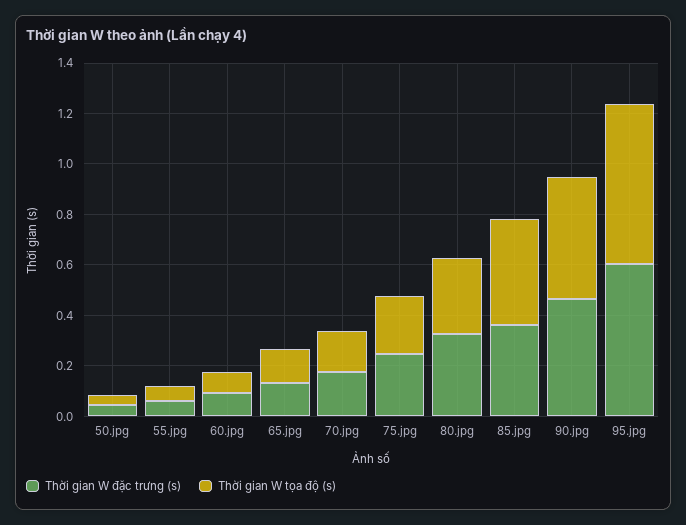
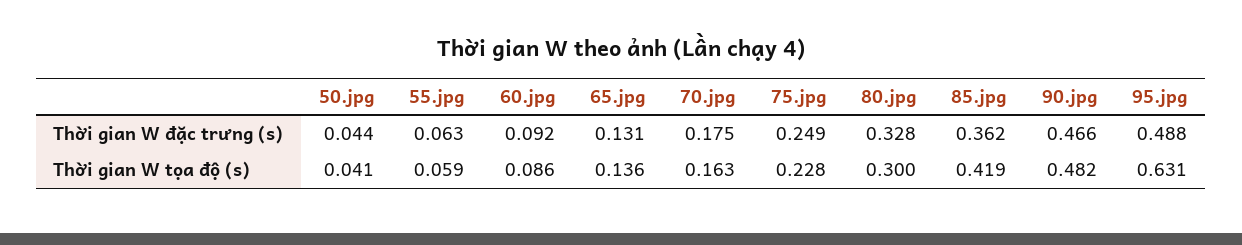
Thời gian W đặc trưng (s), 95.jpg: 0.6 -> 0.488

